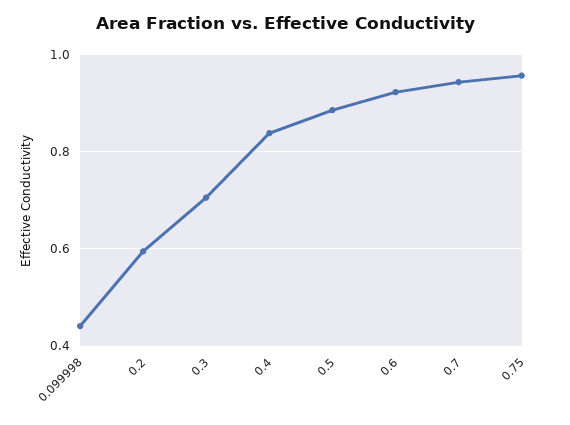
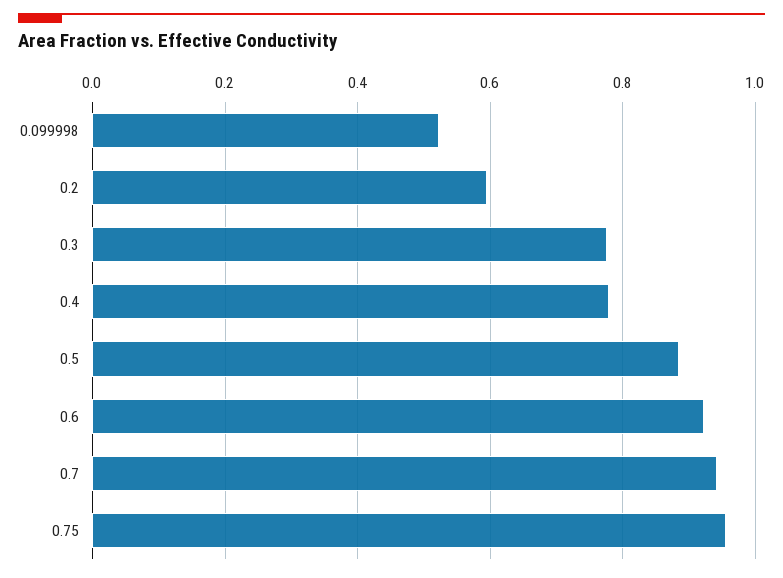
0.099998: 0.44 -> 0.52
0.3: 0.7 -> 0.78
0.4: 0.84 -> 0.78

